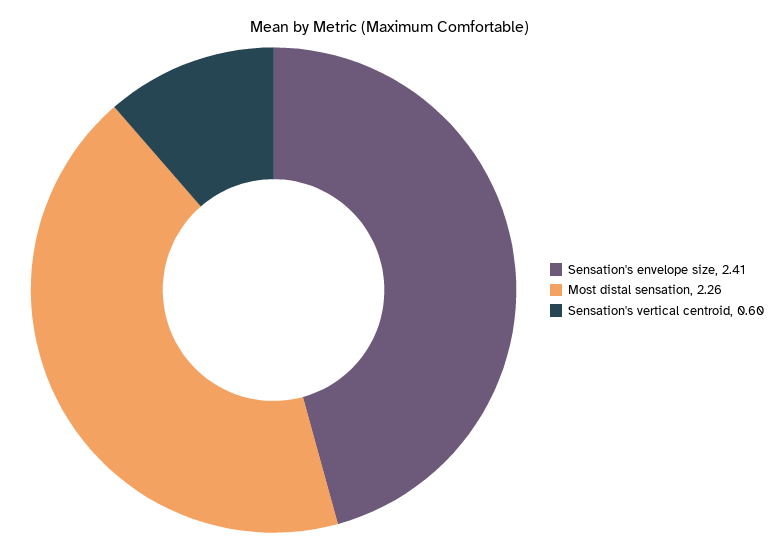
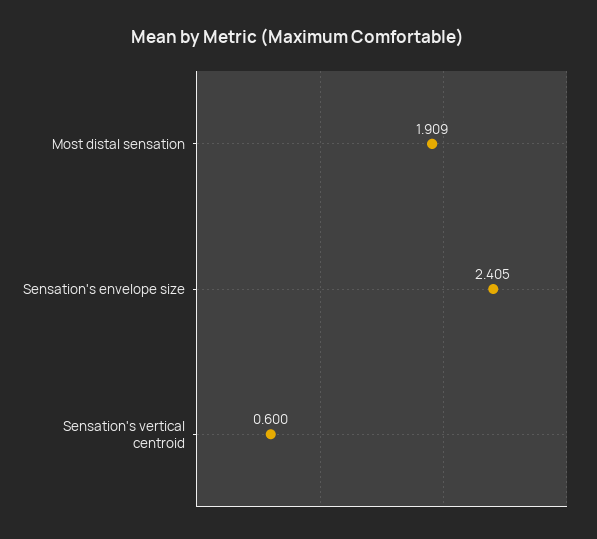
Most distal sensation: 2.26 -> 1.909

